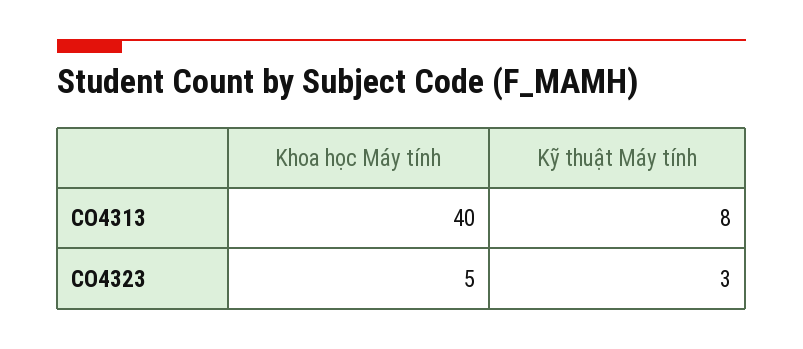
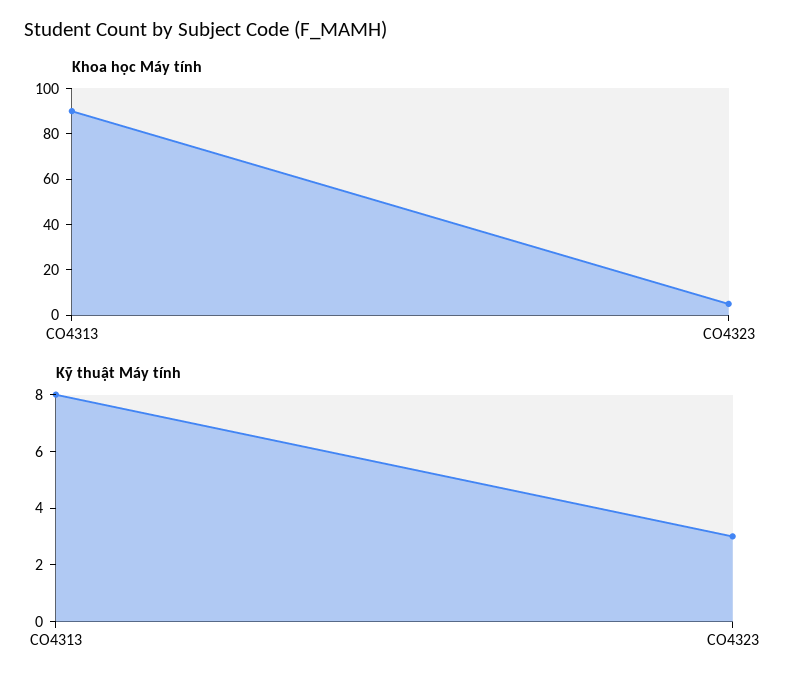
Khoa học Máy tính, CO4313: 40 -> 90

